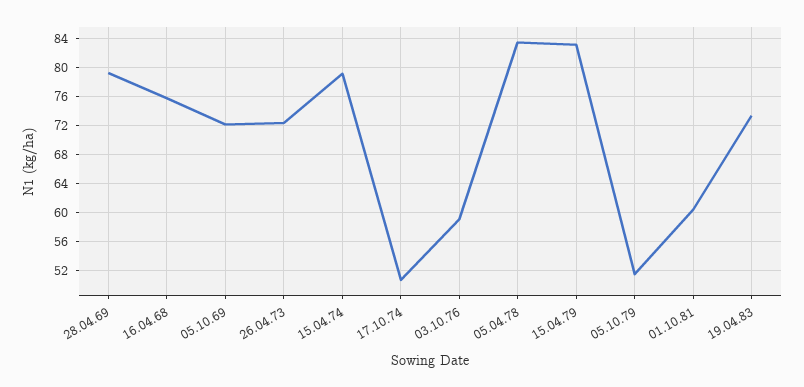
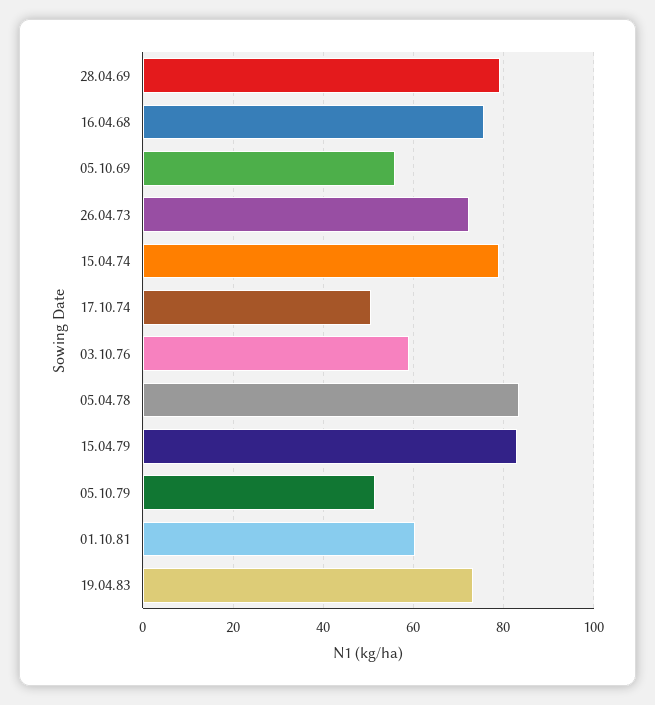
05.10.69: 72 -> 56

